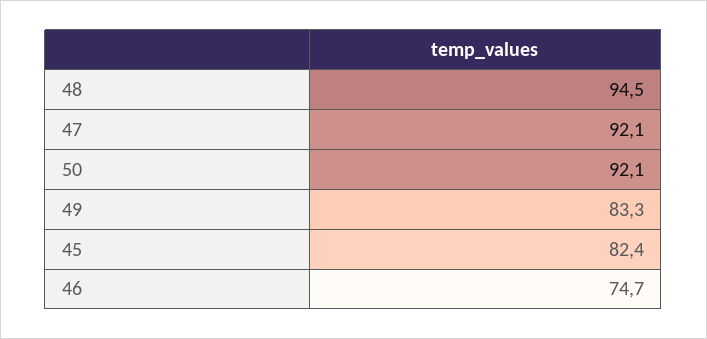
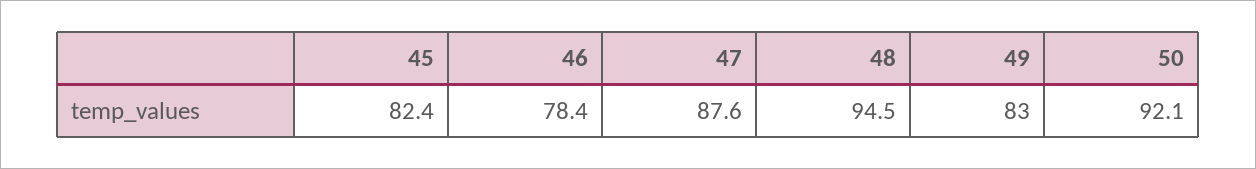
47: 92.1 -> 87.6
49: 83.3 -> 83
46: 74.7 -> 78.4

